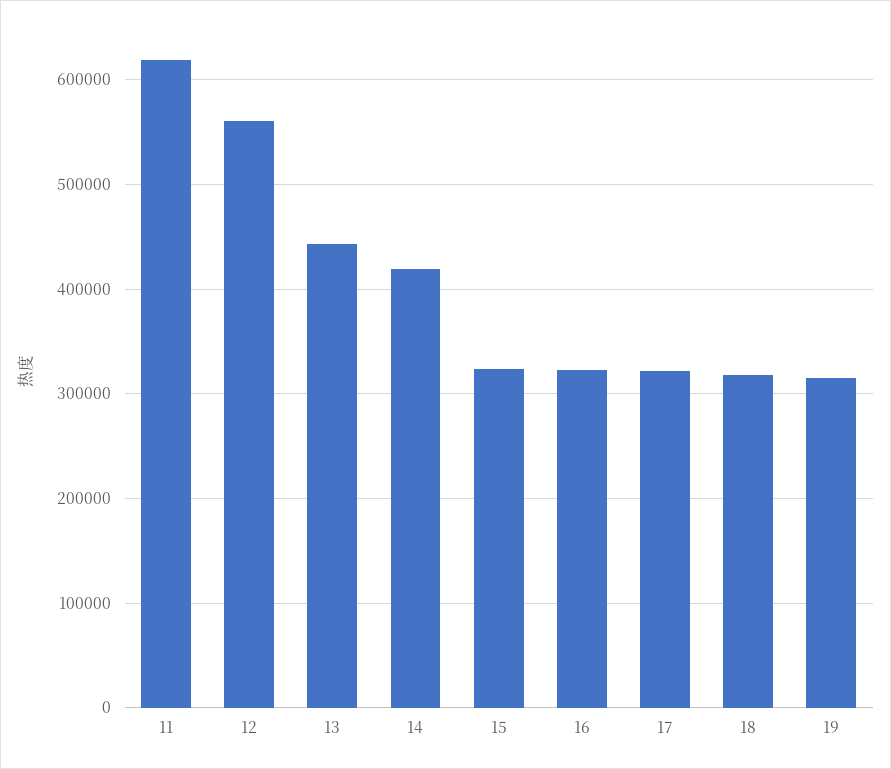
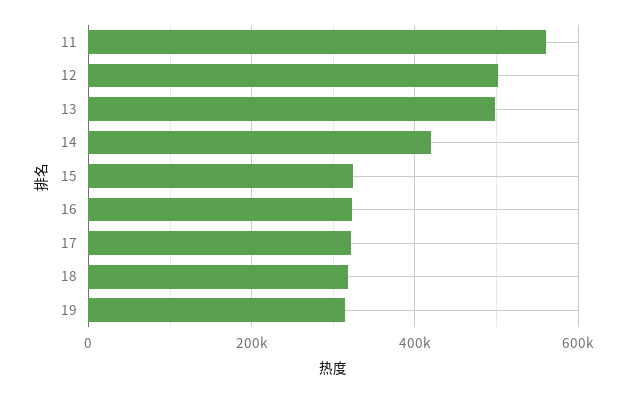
11: 620000 -> 560000
12: 560000 -> 500000
13: 440000 -> 500000

